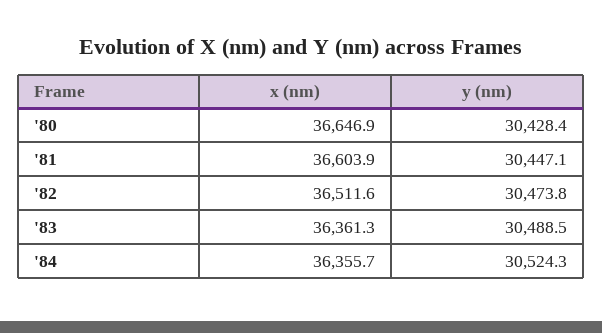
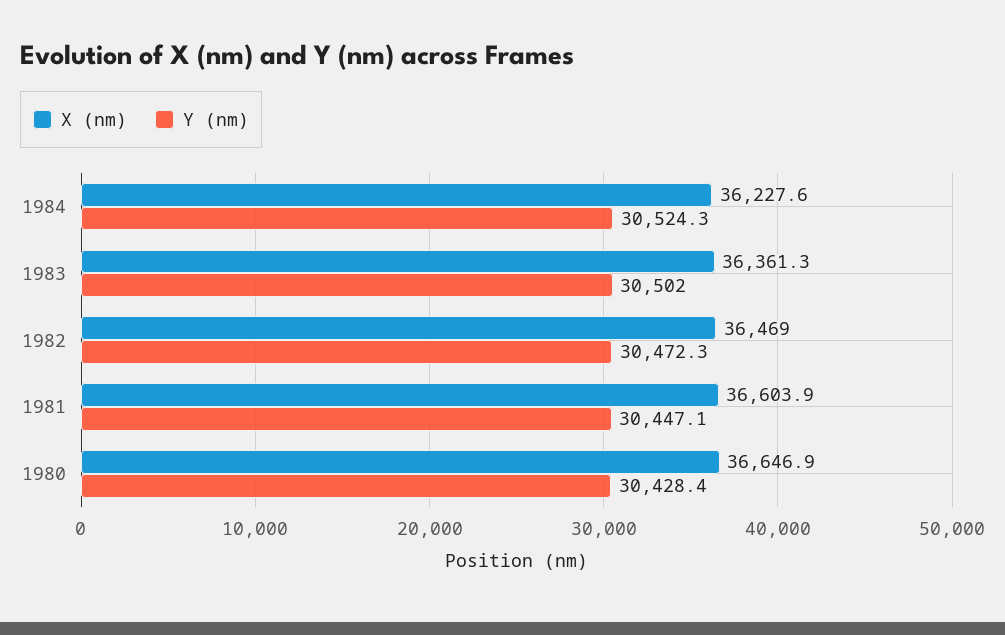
x (nm), '82: 36511.6 -> 36469
y (nm), '82: 30473.8 -> 30472.3
y (nm), '83: 30488.5 -> 30502
x (nm), '84: 36355.7 -> 36227.6

